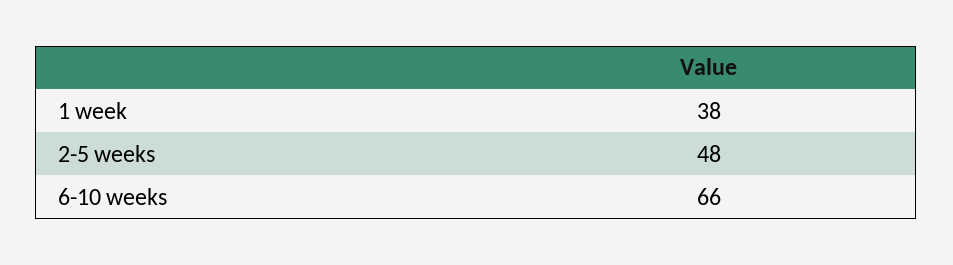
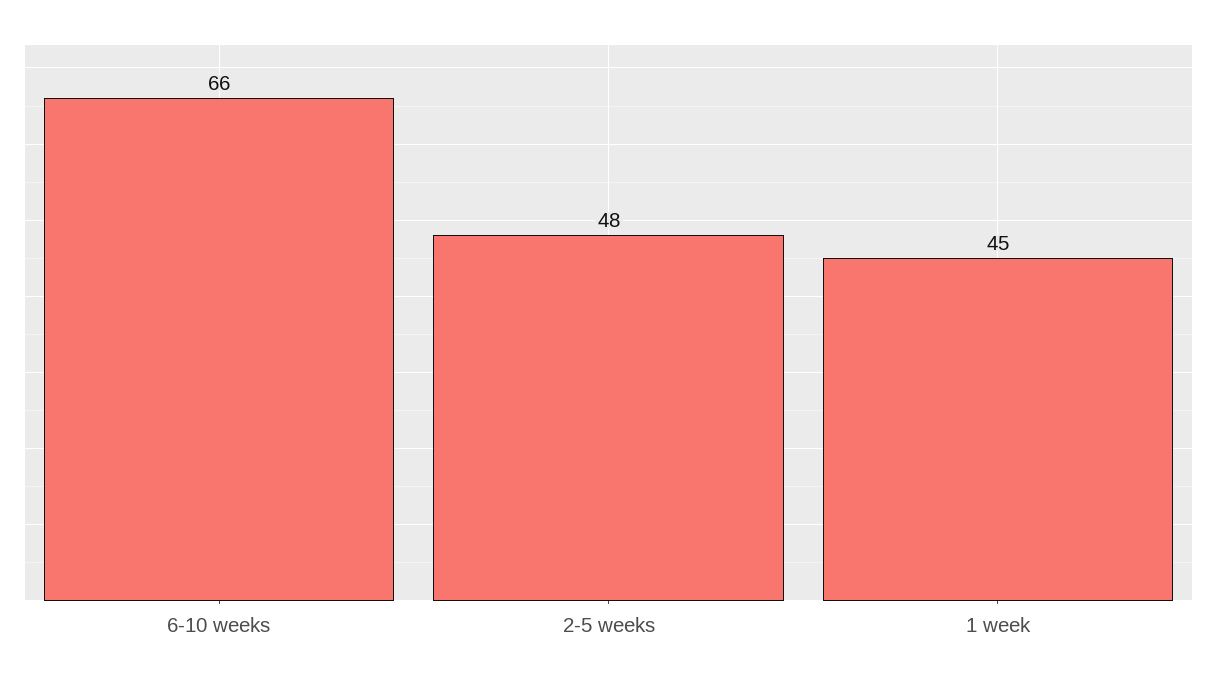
1 week: 38 -> 45

